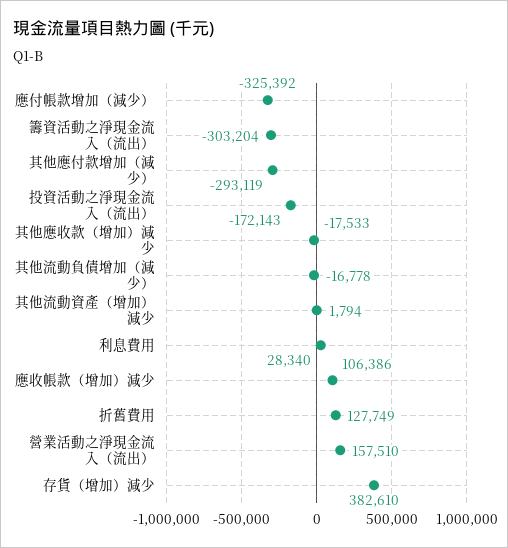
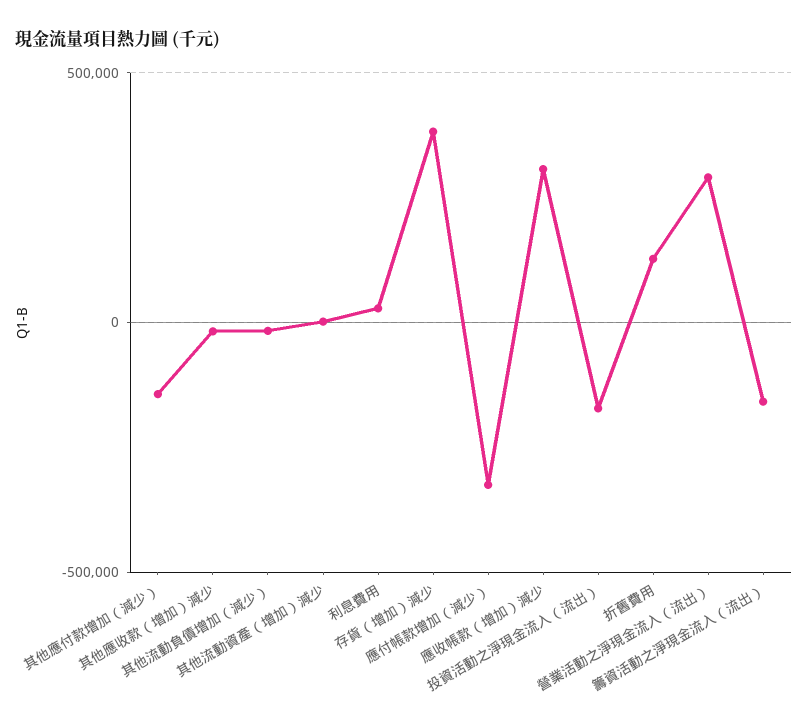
籌資活動之淨現金流入（流出）: -303204 -> -150000
其他應付款增加（減少）: -293119 -> -150000
應收帳款（增加）減少: 106386 -> 300000
營業活動之淨現金流入（流出）: 157510 -> 300000

